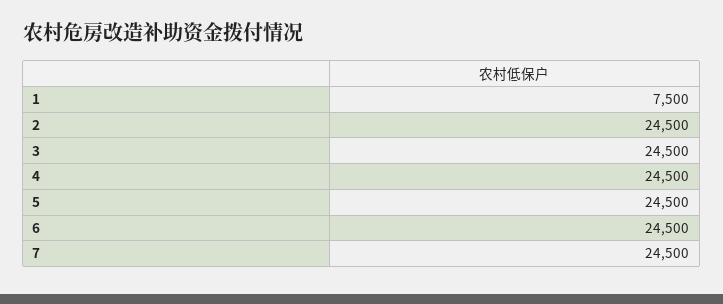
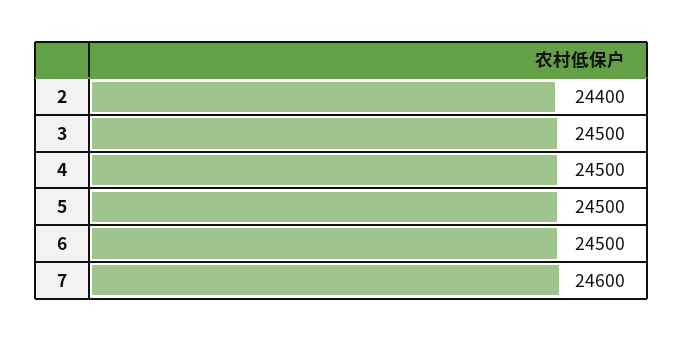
1: 7500 -> none
2: 24500 -> 24400
7: 24500 -> 24600

